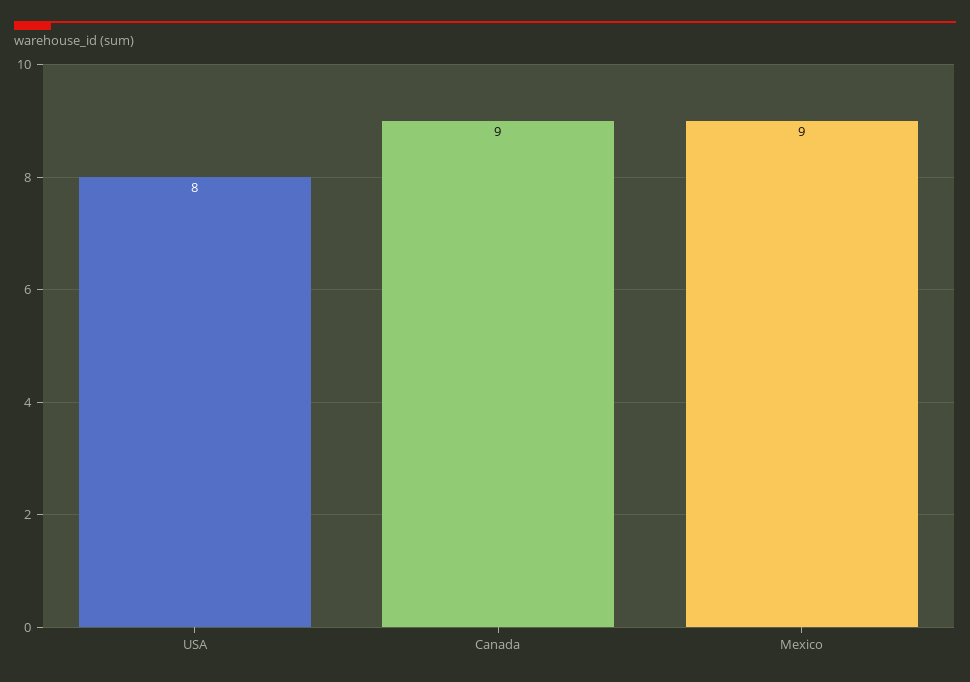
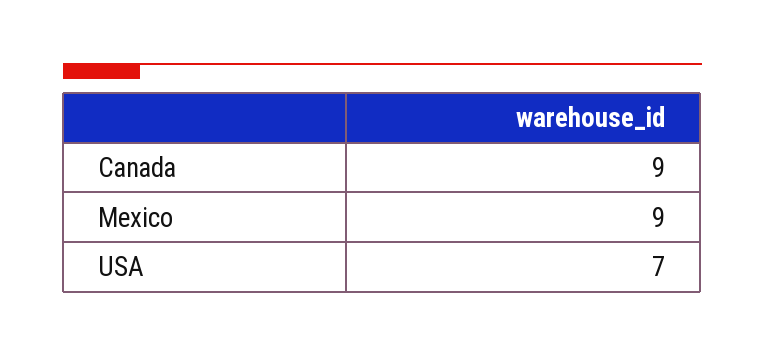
USA: 8 -> 7

